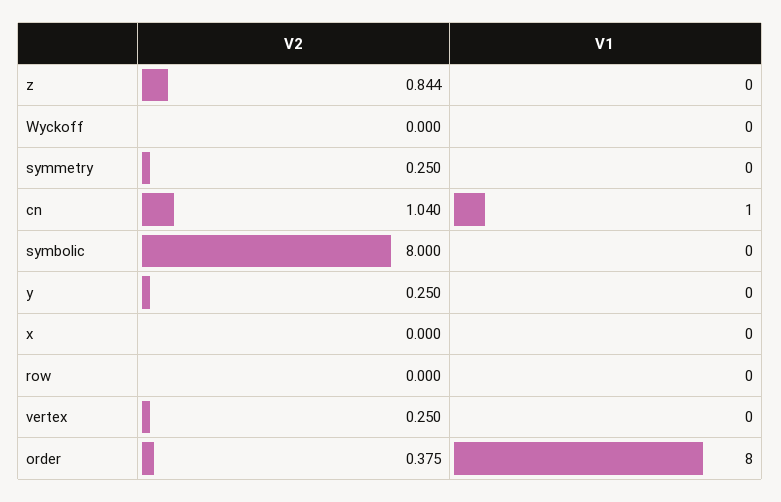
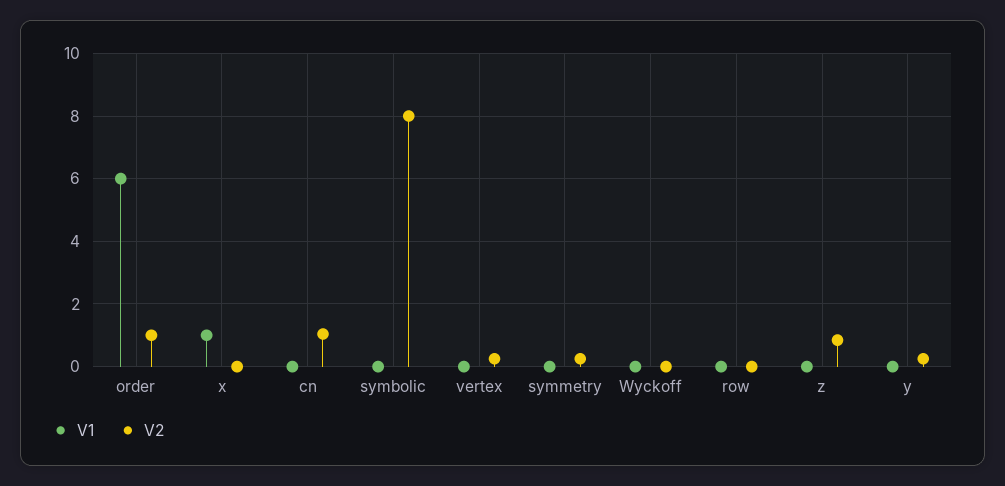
V1, cn: 1 -> 0
V1, x: 0 -> 1
V2, order: 0.375 -> 1
V1, order: 8 -> 6

